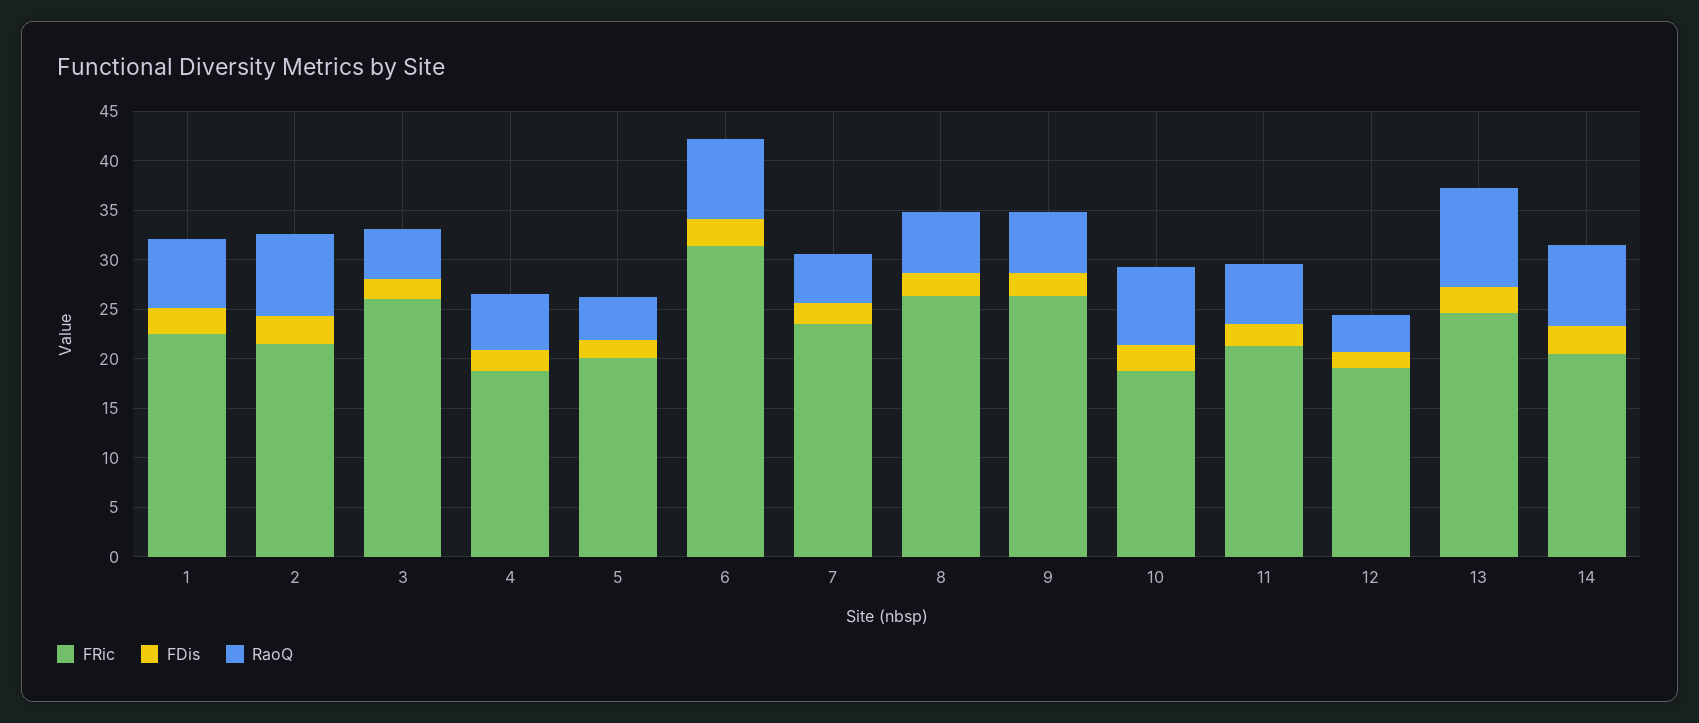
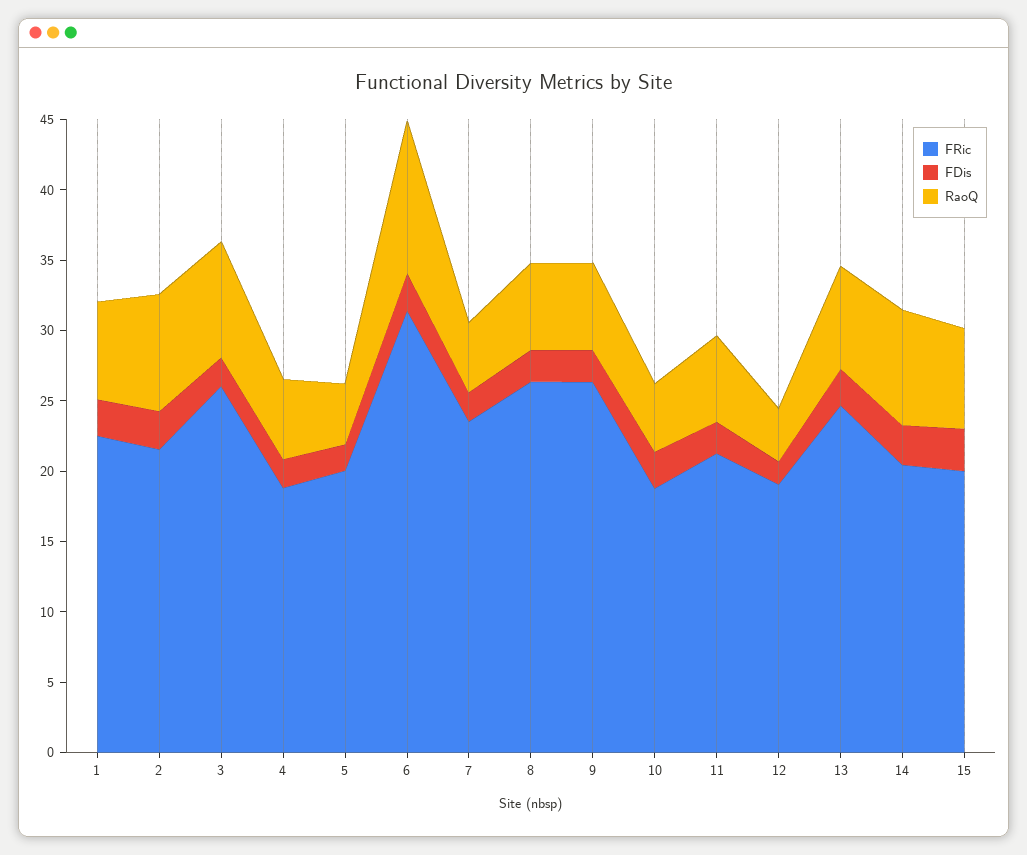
RaoQ, 3: 5 -> 8
RaoQ, 6: 8 -> 11
RaoQ, 10: 8 -> 5
RaoQ, 13: 10 -> 7
FRic, 15: none -> 20
FDis, 15: none -> 3
RaoQ, 15: none -> 7

